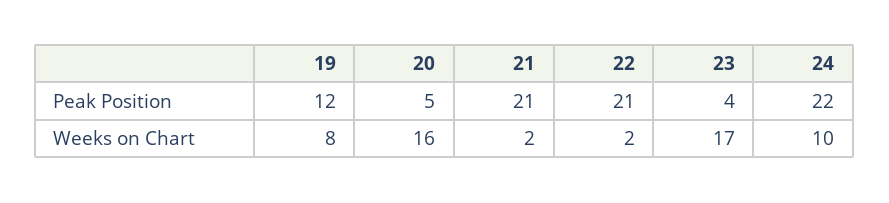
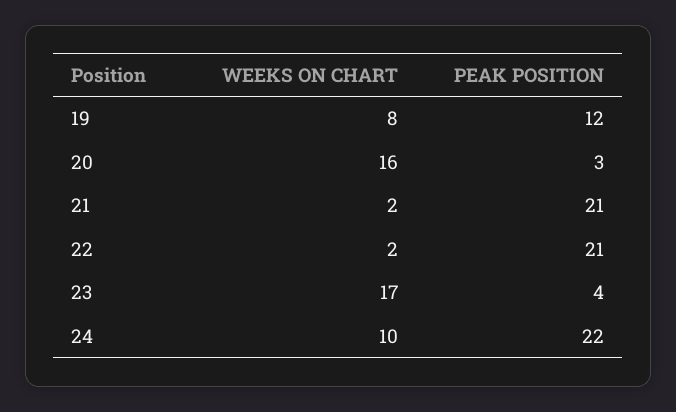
20, Peak Position: 5 -> 3

